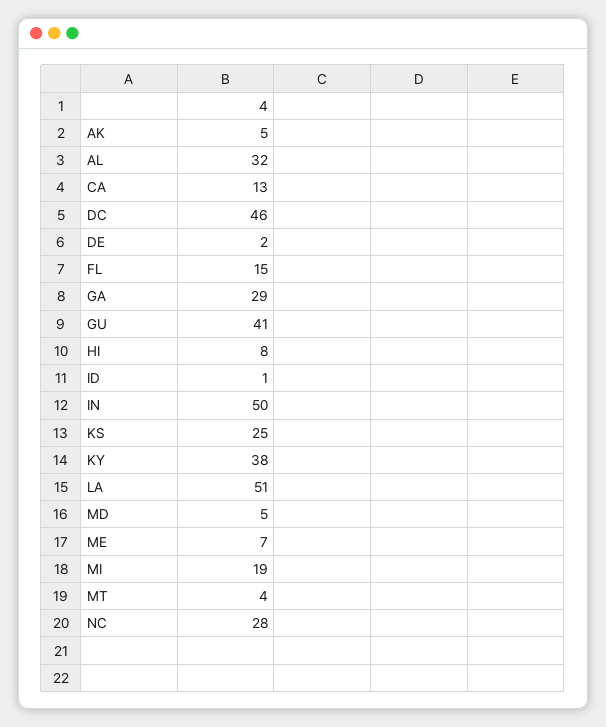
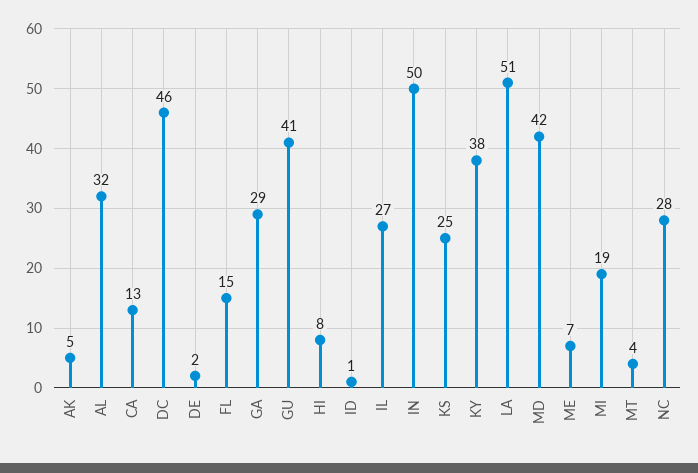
MD: 5 -> 42
IL: none -> 27

